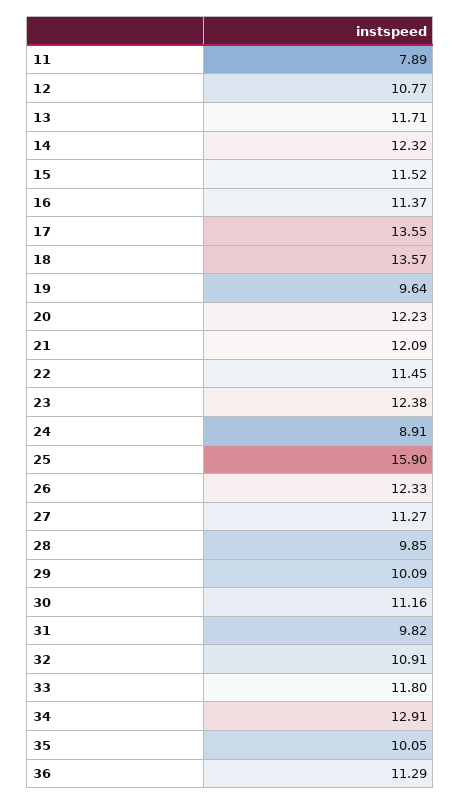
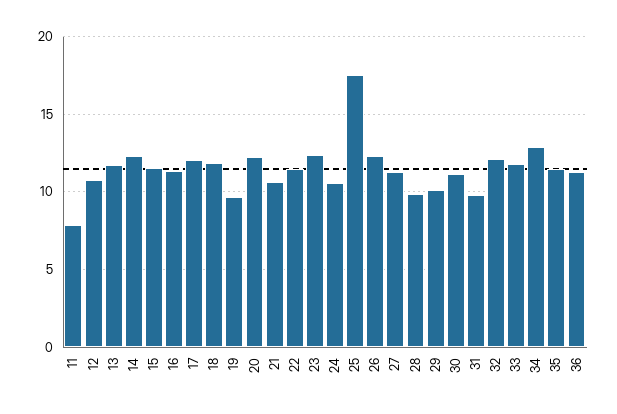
17: 13.55 -> 12
18: 13.57 -> 12
21: 12.09 -> 10.5
24: 8.91 -> 10.5
25: 15.9 -> 17.5
32: 10.91 -> 12
35: 10.05 -> 11.5

